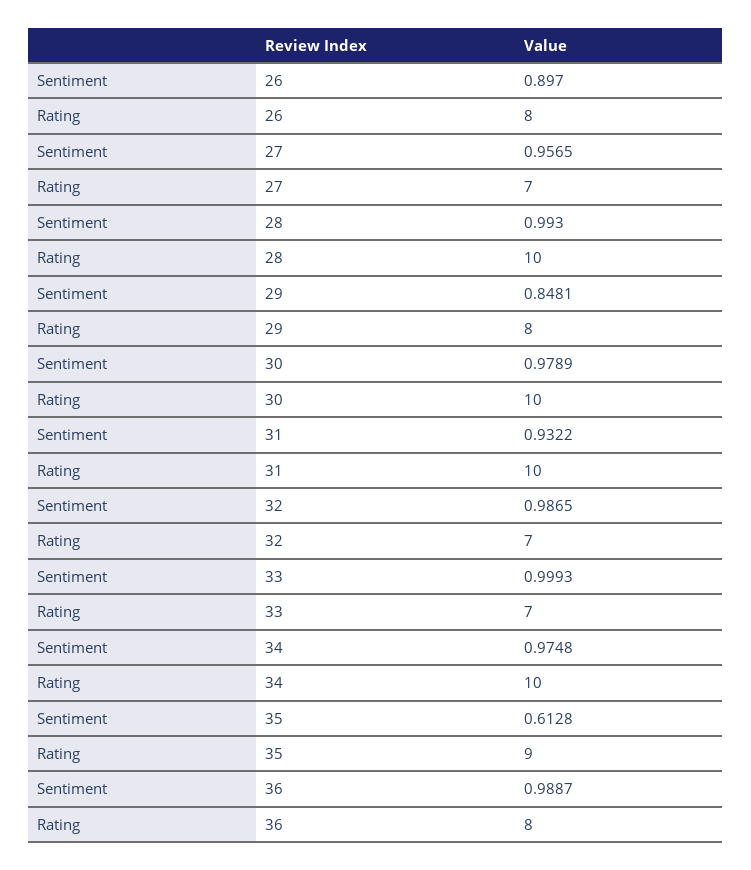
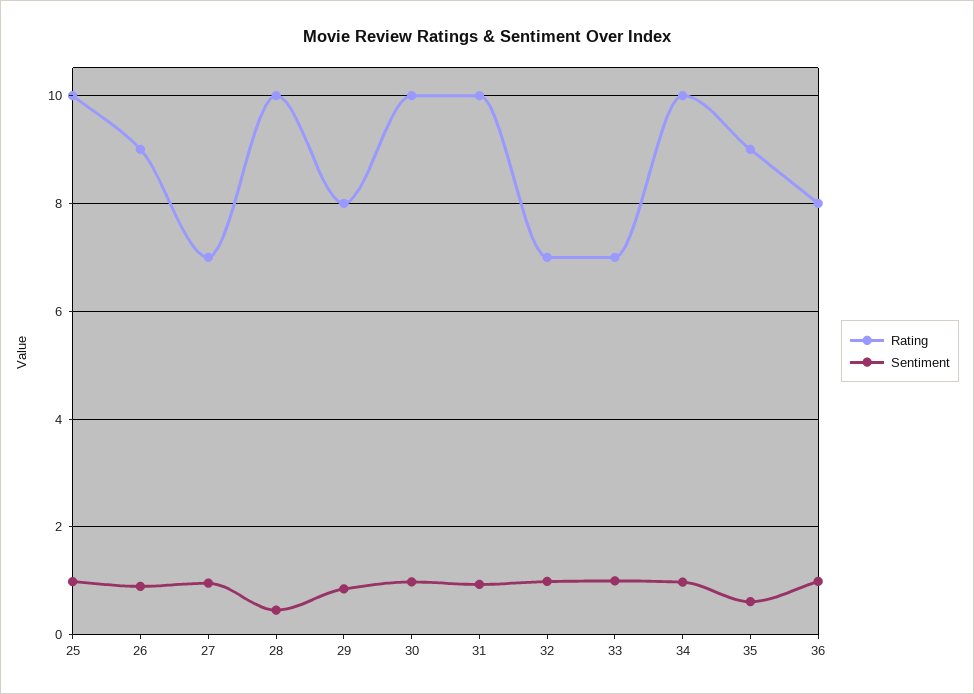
Rating, 26: 8 -> 9
Sentiment, 28: 0.993 -> 0.4
Rating, 25: none -> 10
Sentiment, 25: none -> 1

